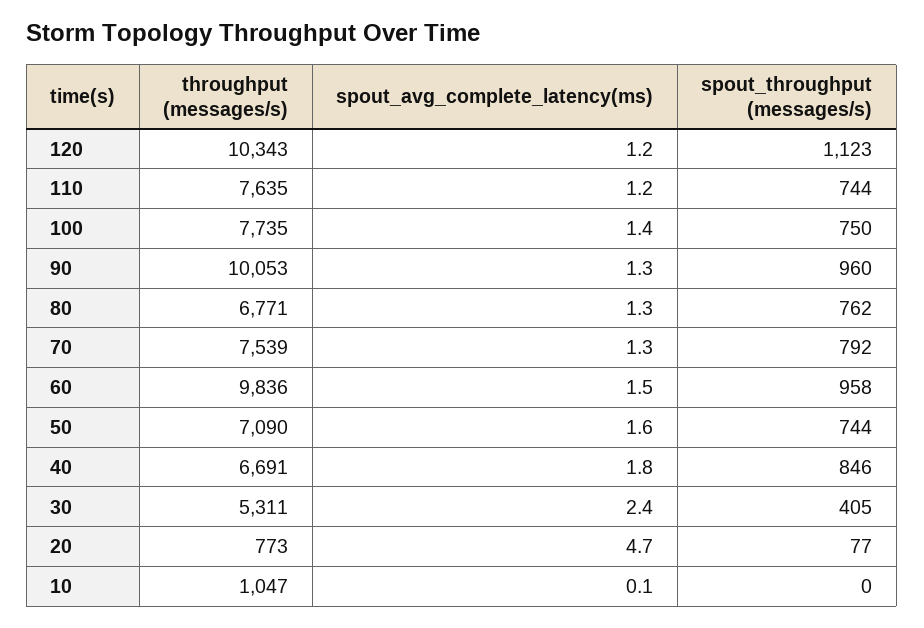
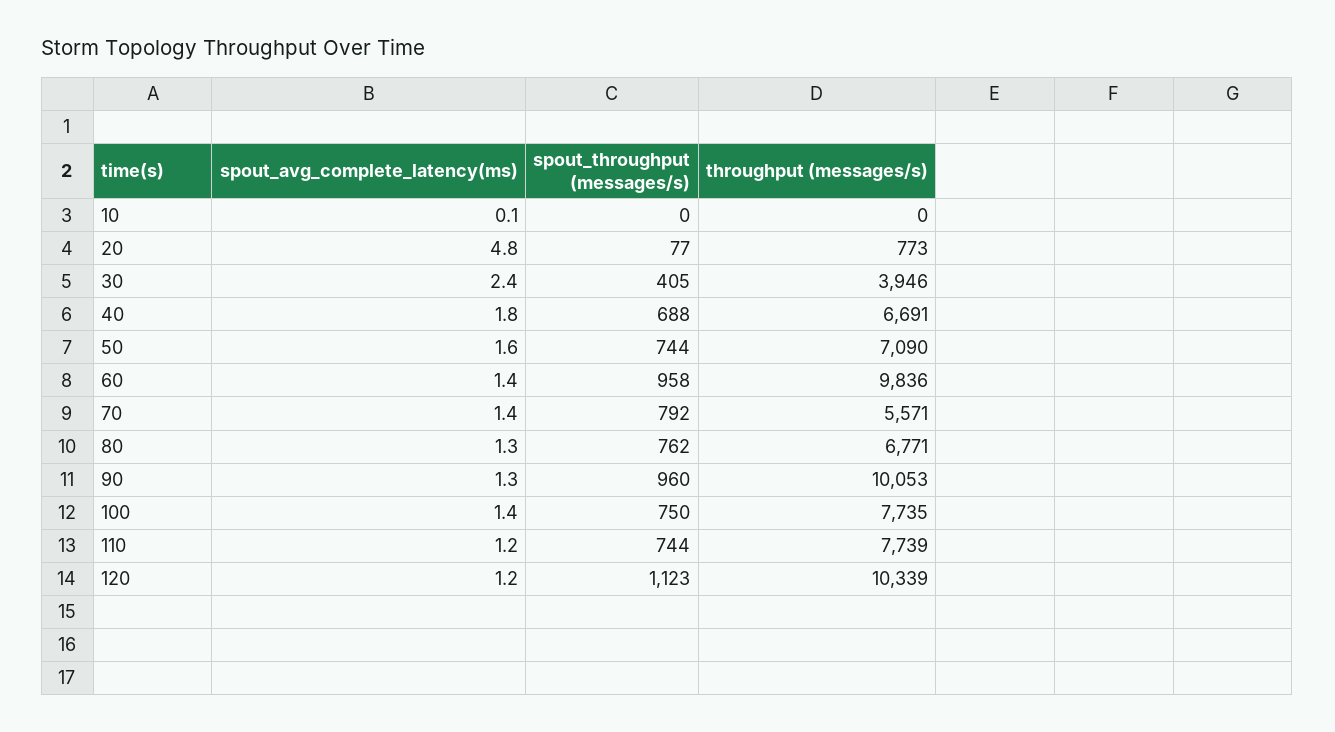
throughput (messages/s), 120: 10343 -> 10339
throughput (messages/s), 110: 7635 -> 7739
throughput (messages/s), 70: 7539 -> 5571
spout_avg_complete_latency(ms), 70: 1.3 -> 1.4
spout_avg_complete_latency(ms), 60: 1.5 -> 1.4
spout_throughput (messages/s), 40: 846 -> 688
throughput (messages/s), 30: 5311 -> 3946
spout_avg_complete_latency(ms), 20: 4.7 -> 4.8
throughput (messages/s), 10: 1047 -> 0

